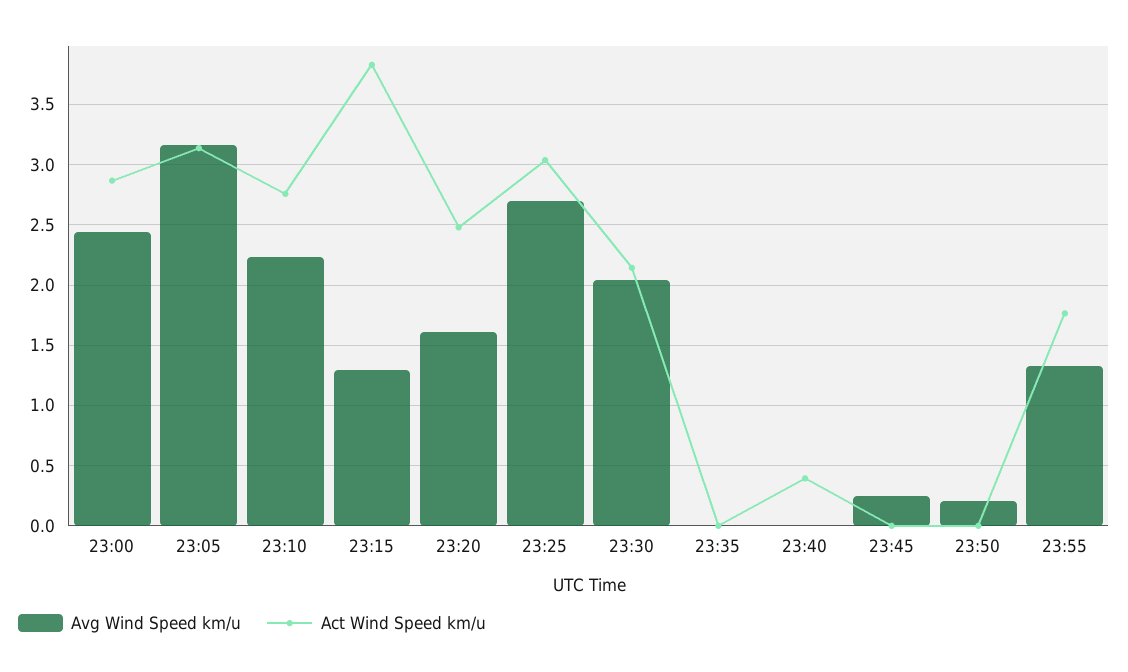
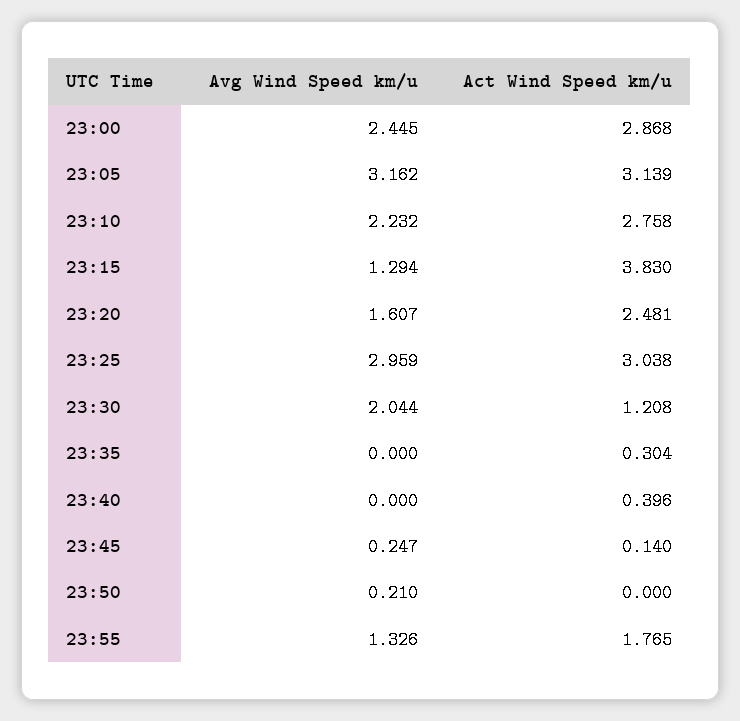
Avg Wind Speed km/u, 23:25: 2.7 -> 2.959
Act Wind Speed km/u, 23:30: 2.15 -> 1.208
Act Wind Speed km/u, 23:35: 0 -> 0.304
Act Wind Speed km/u, 23:45: 0 -> 0.14

